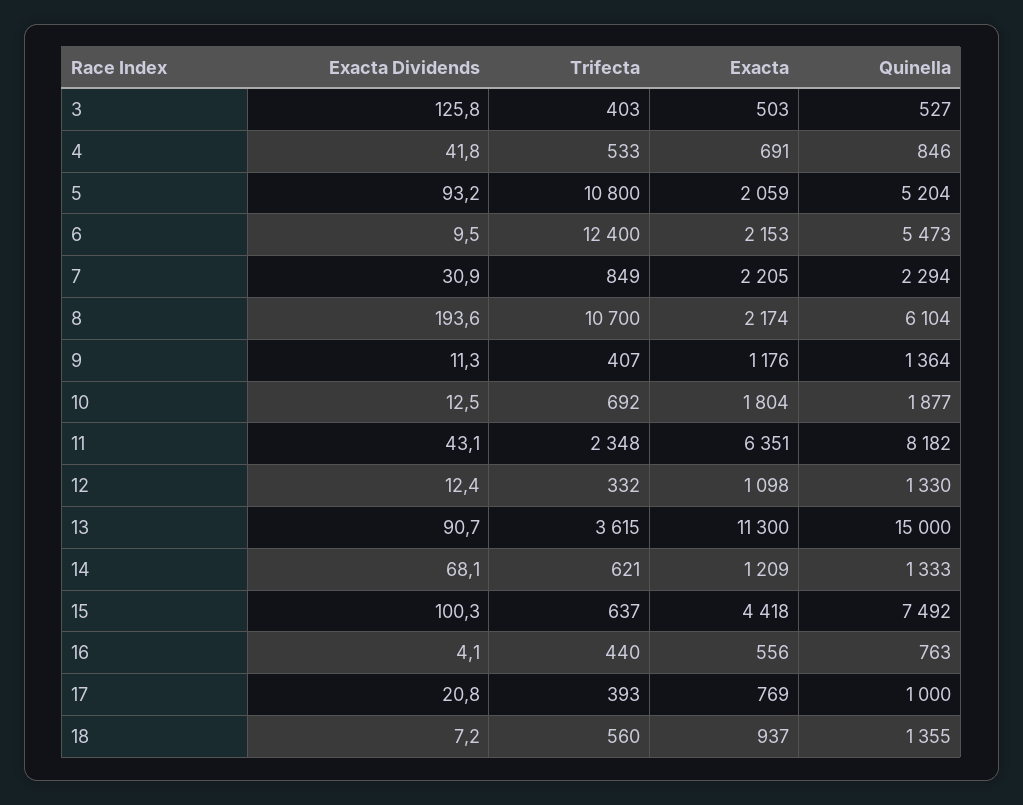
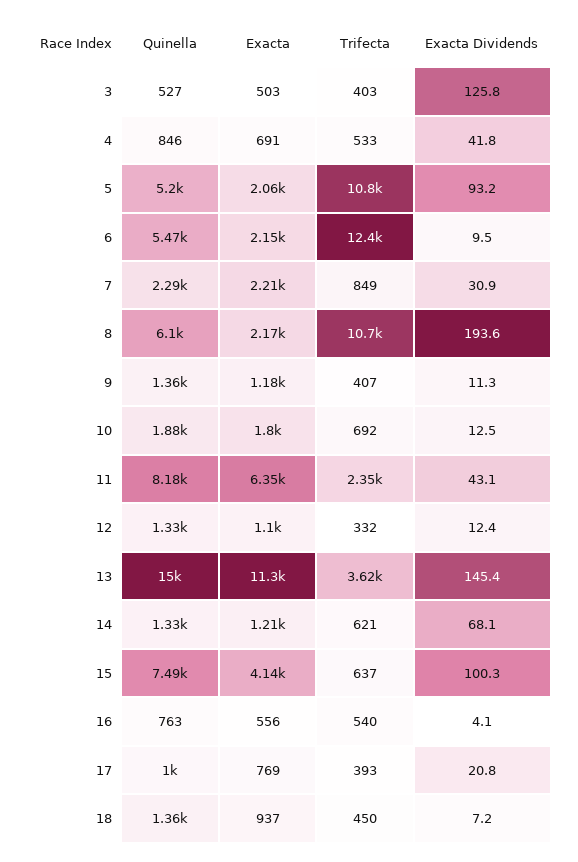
Exacta Dividends, 13: 90.7 -> 145.4
Exacta, 15: 4418 -> 4140
Trifecta, 16: 440 -> 540
Trifecta, 18: 560 -> 450

